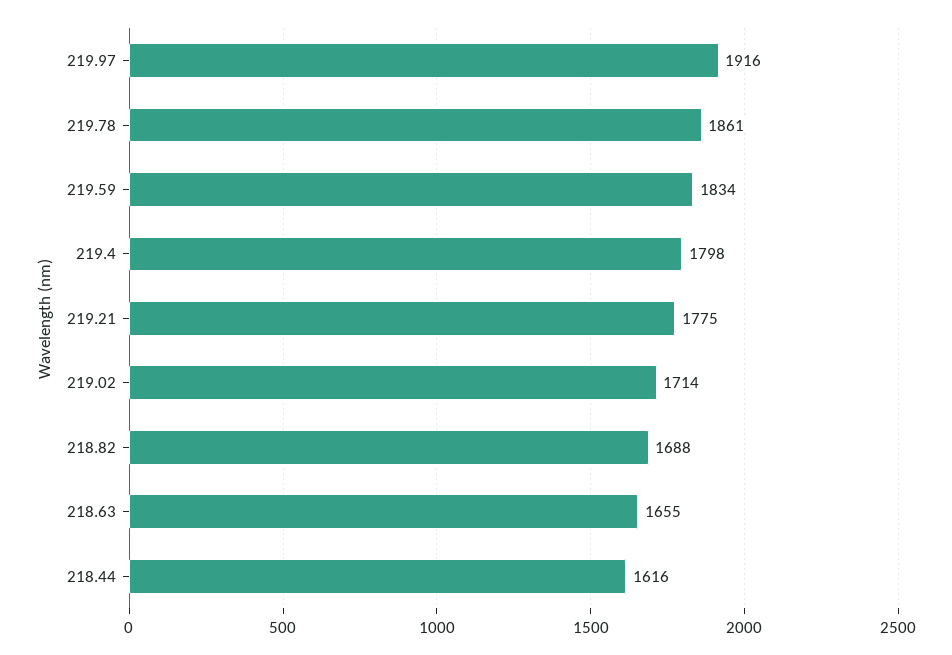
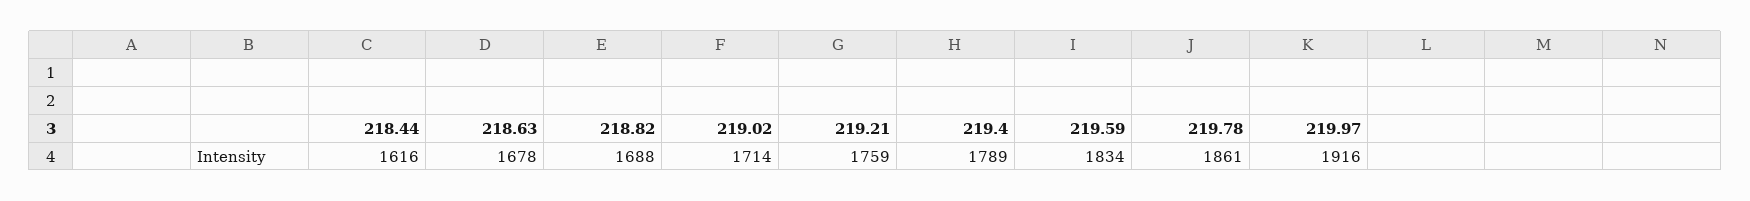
219.4: 1798 -> 1789
219.21: 1775 -> 1759
218.63: 1655 -> 1678

